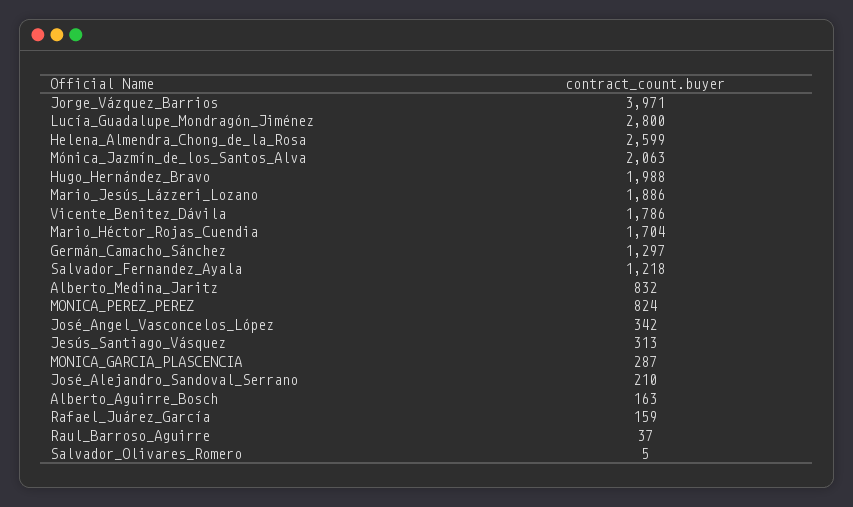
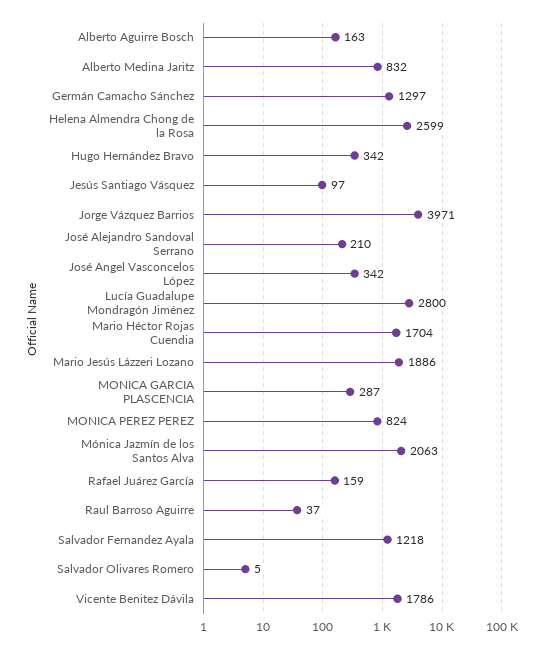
Hugo_Hernández_Bravo: 1988 -> 342
Jesús_Santiago_Vásquez: 313 -> 97

